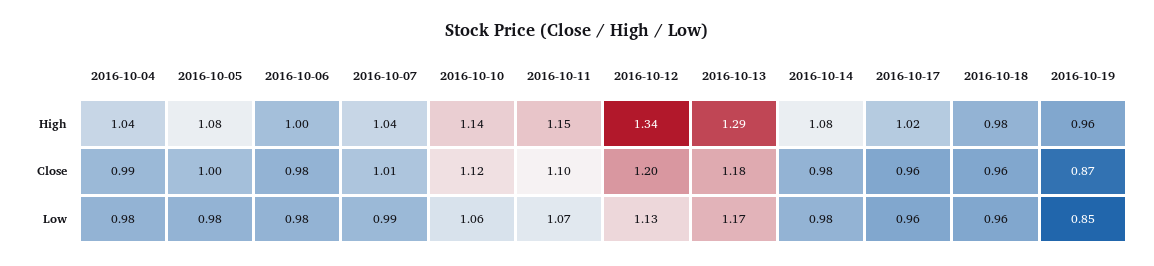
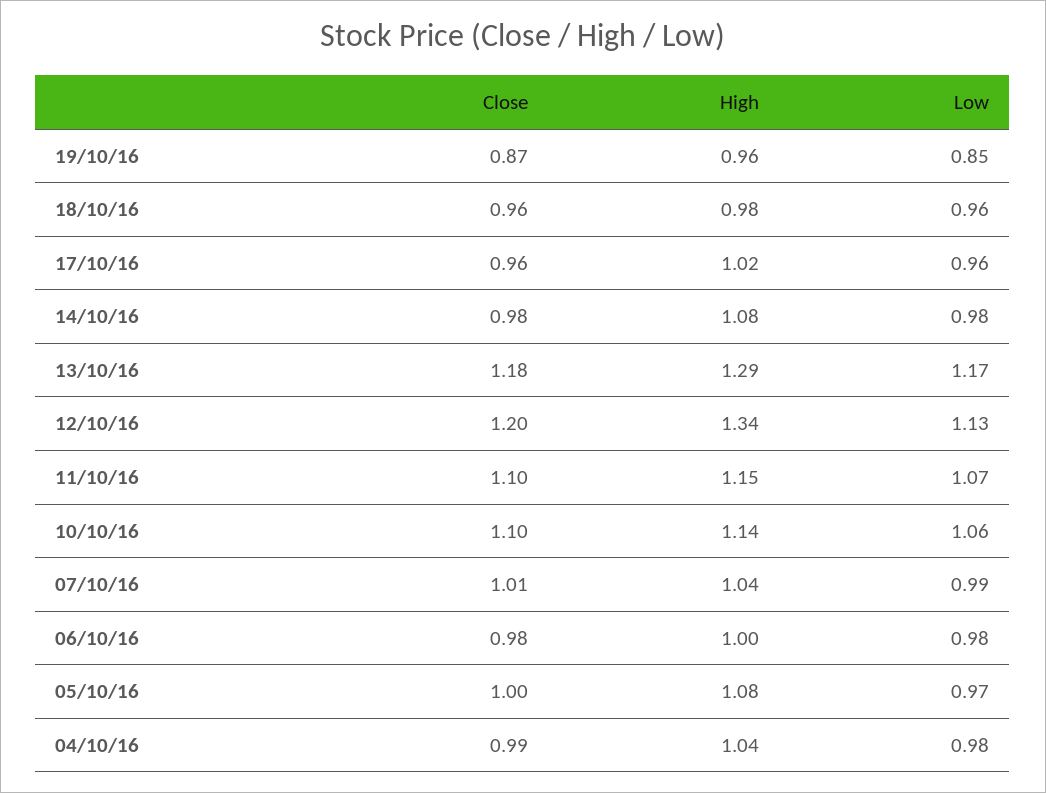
2016-10-10, Close: 1.12 -> 1.1
2016-10-05, Low: 0.98 -> 0.97

